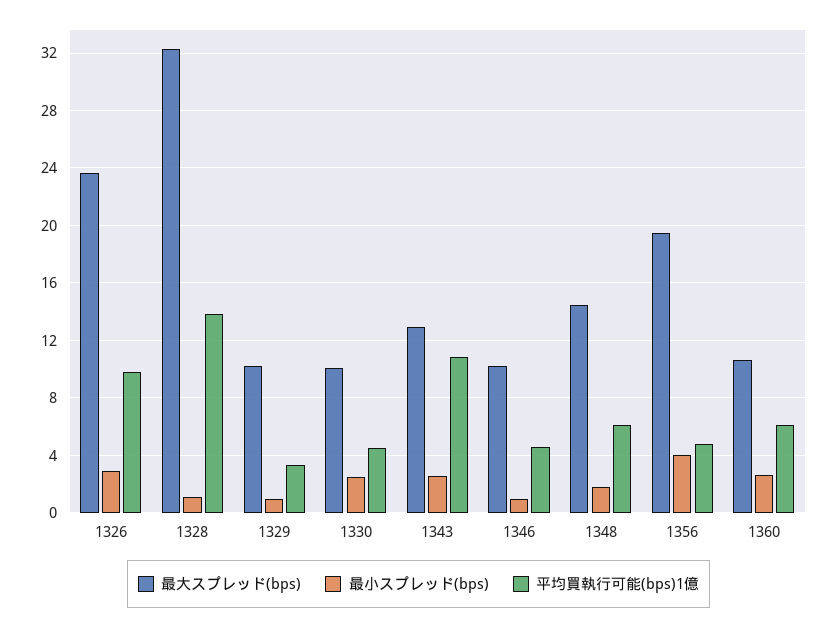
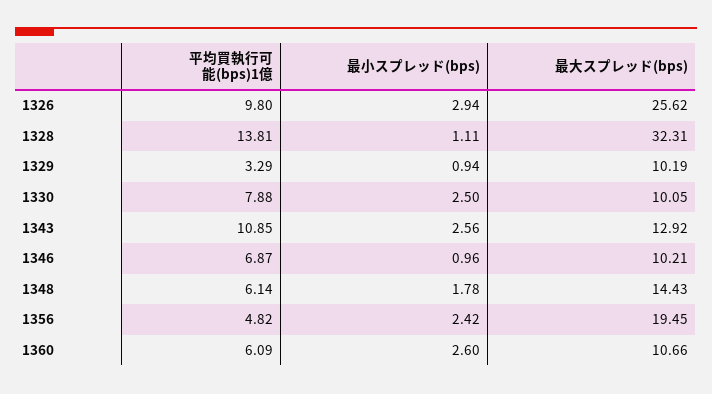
最大スプレッド(bps), 1326: 23.5 -> 25.62
平均買執行可能(bps)1億, 1330: 4.5 -> 7.88
平均買執行可能(bps)1億, 1346: 4.5 -> 6.87
最小スプレッド(bps), 1356: 4 -> 2.42

